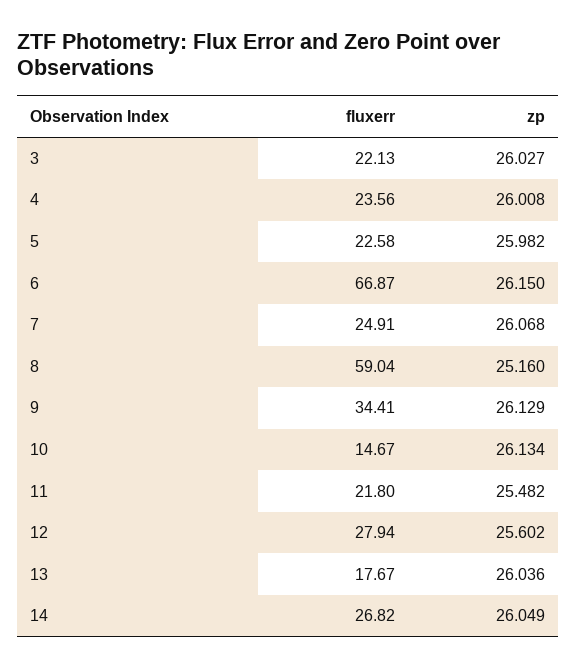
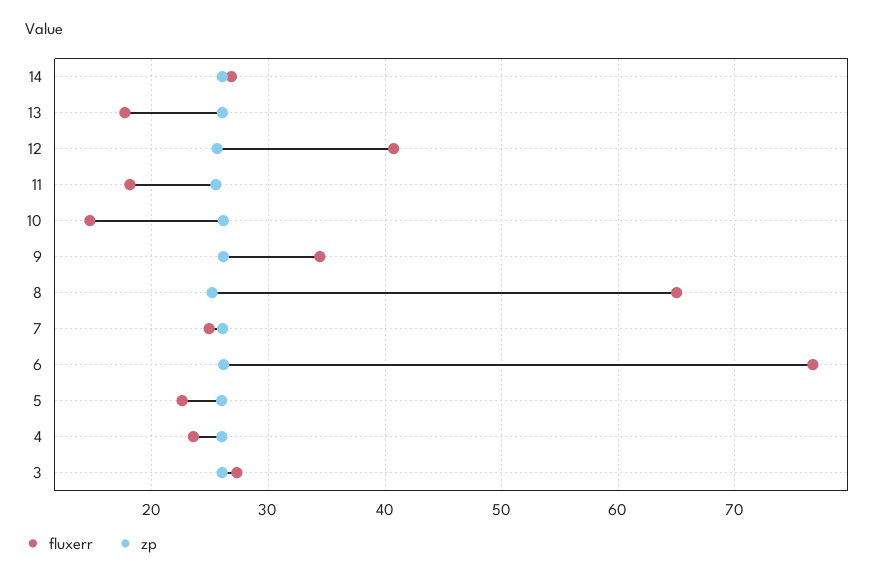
fluxerr, 3: 22.13 -> 27
fluxerr, 6: 66.87 -> 77
fluxerr, 8: 59.04 -> 65
fluxerr, 11: 21.8 -> 18
fluxerr, 12: 27.94 -> 41

